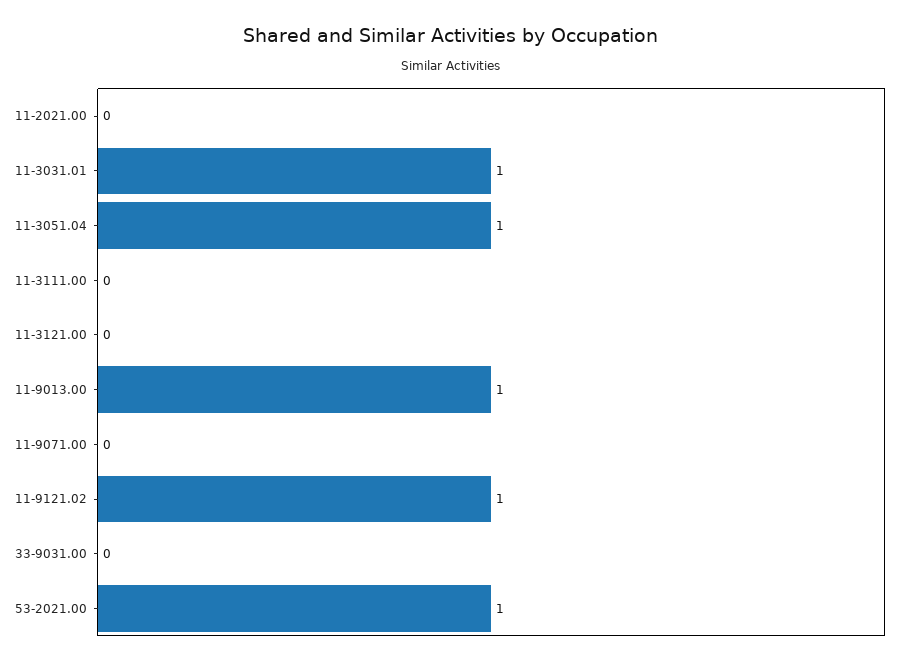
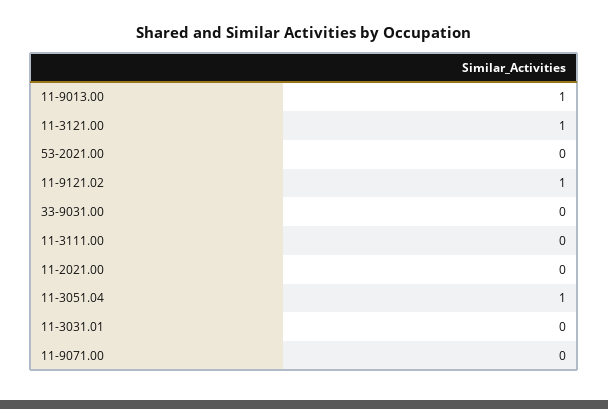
11-3031.01: 1 -> 0
11-3121.00: 0 -> 1
53-2021.00: 1 -> 0

